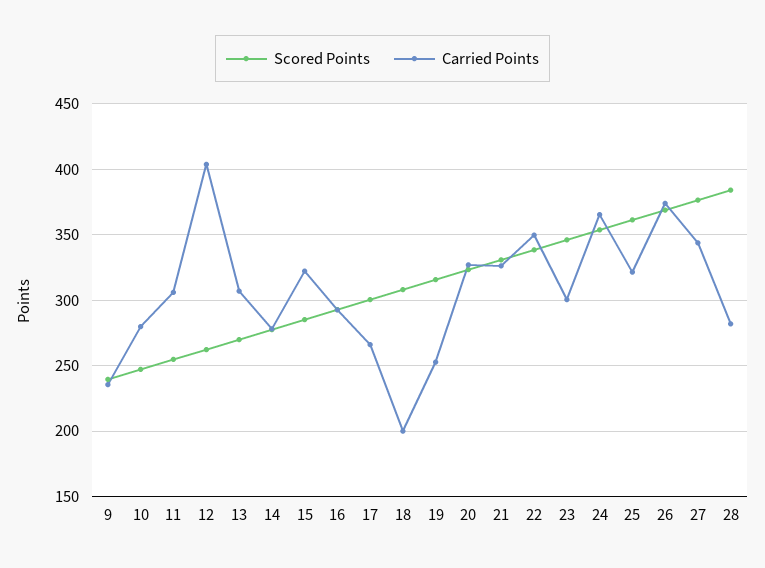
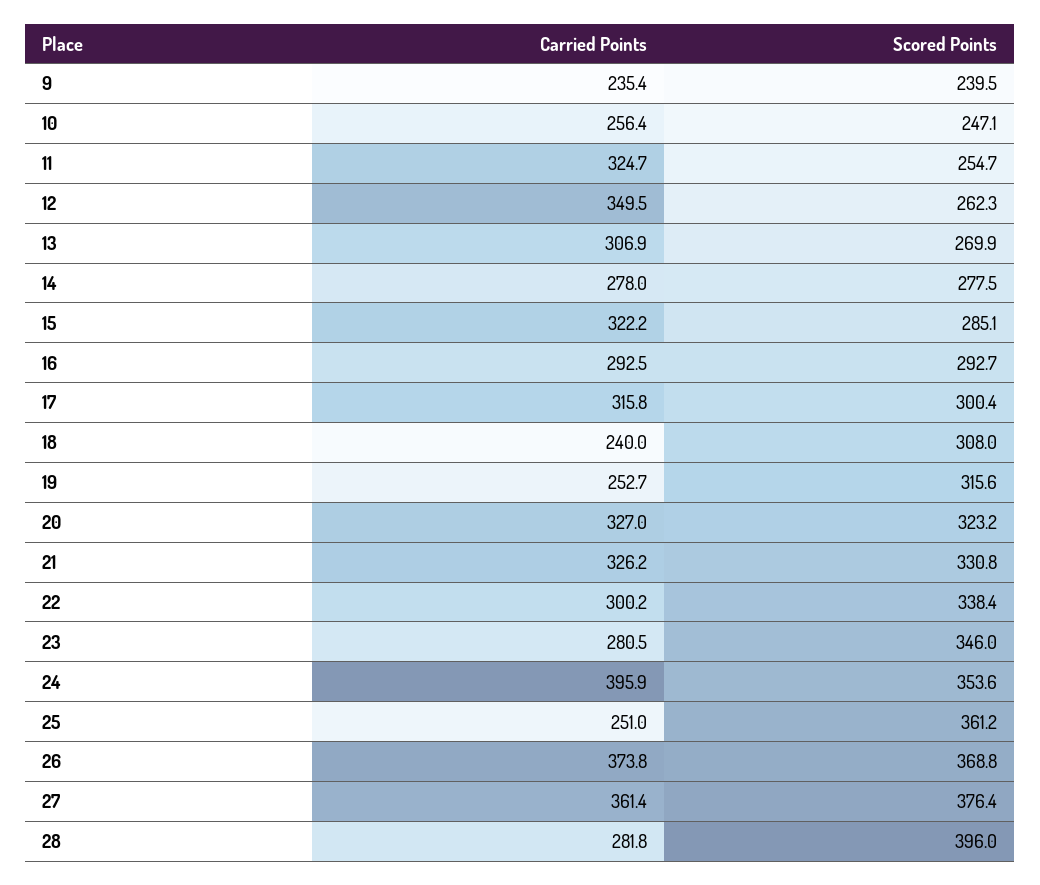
Carried Points, 10: 280 -> 256.4
Carried Points, 11: 305 -> 324.7
Carried Points, 12: 405 -> 349.5
Carried Points, 17: 265 -> 315.8
Carried Points, 18: 200 -> 240
Carried Points, 22: 350 -> 300.2
Carried Points, 23: 300 -> 280.5
Carried Points, 24: 365 -> 395.9
Carried Points, 25: 320 -> 251
Carried Points, 27: 345 -> 361.4
Scored Points, 28: 385 -> 396

